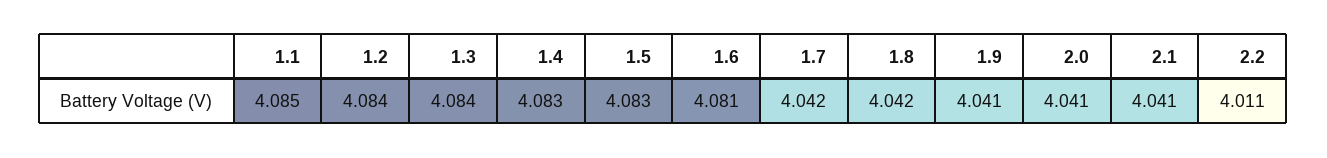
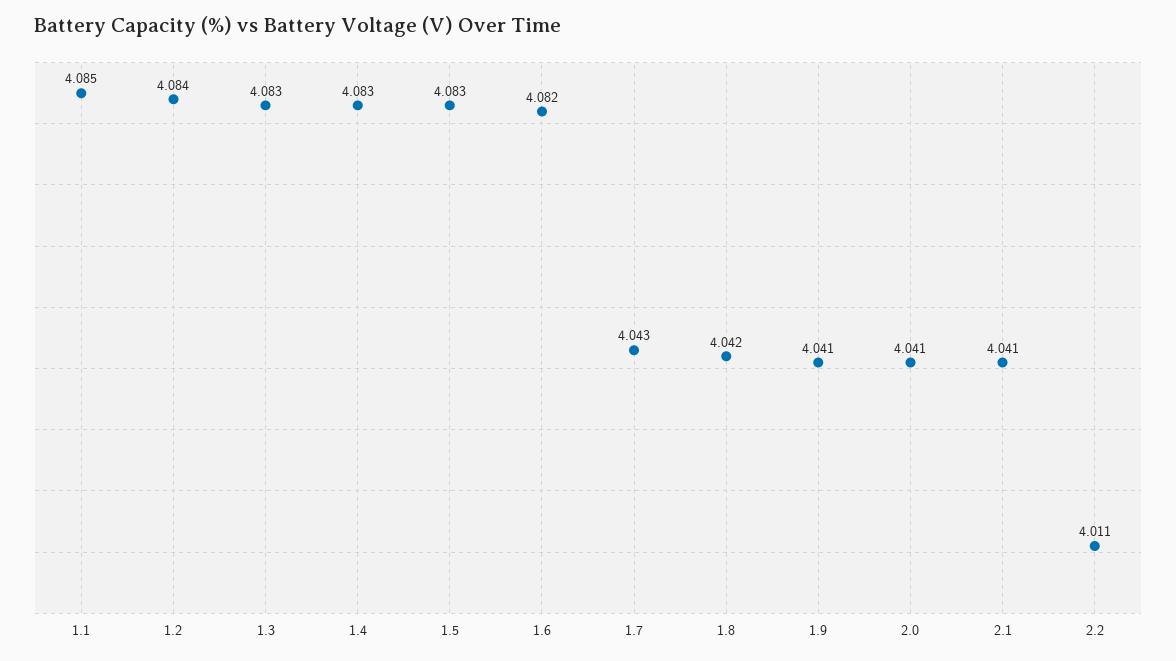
1.3: 4.084 -> 4.083
1.6: 4.081 -> 4.082
1.7: 4.042 -> 4.043

